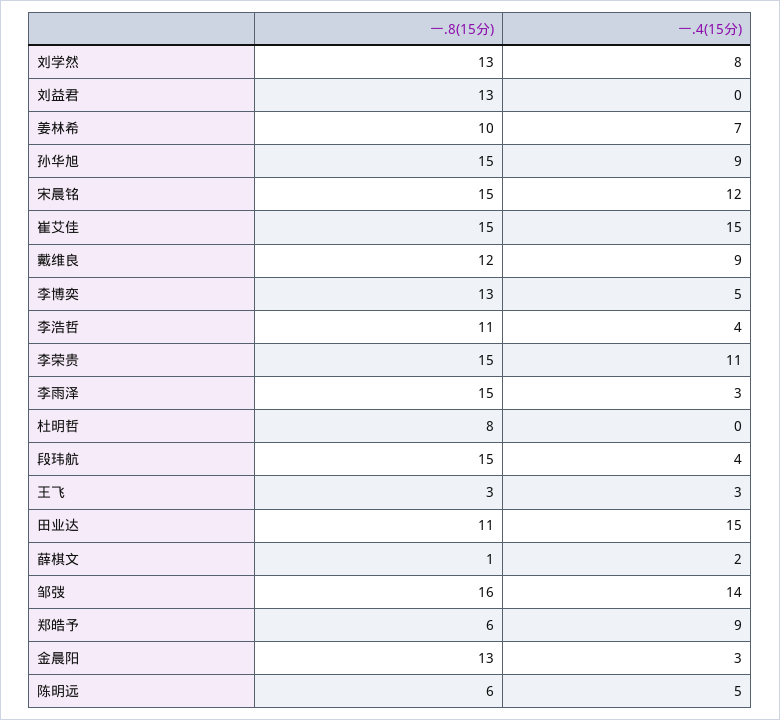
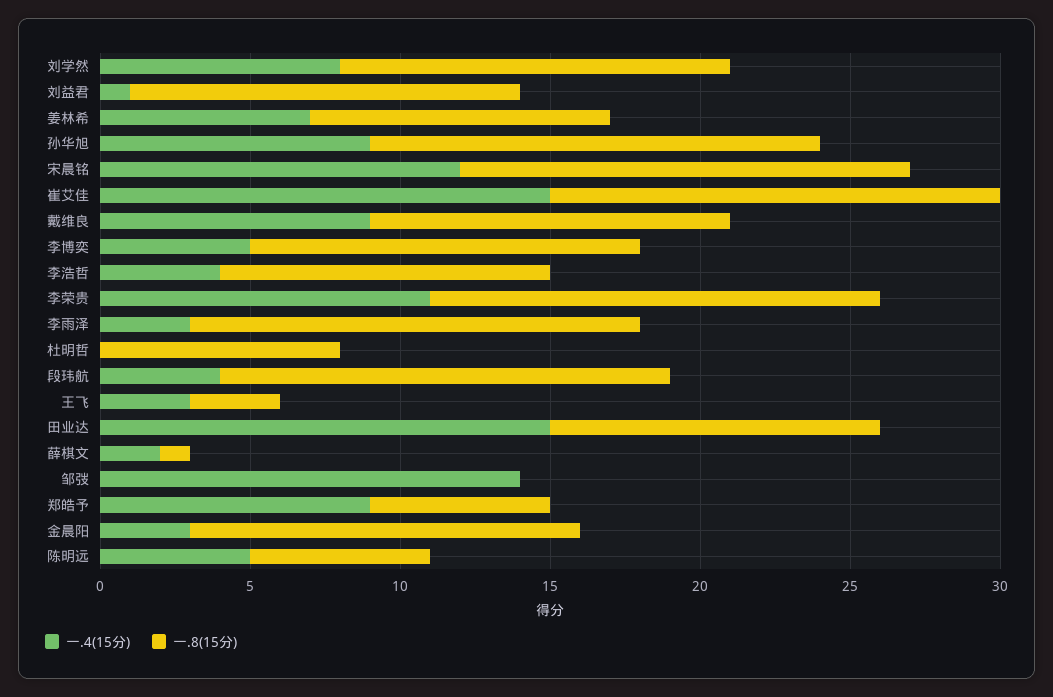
一.4(15分), 刘益君: 0 -> 1
一.8(15分), 邹弢: 16 -> 0

